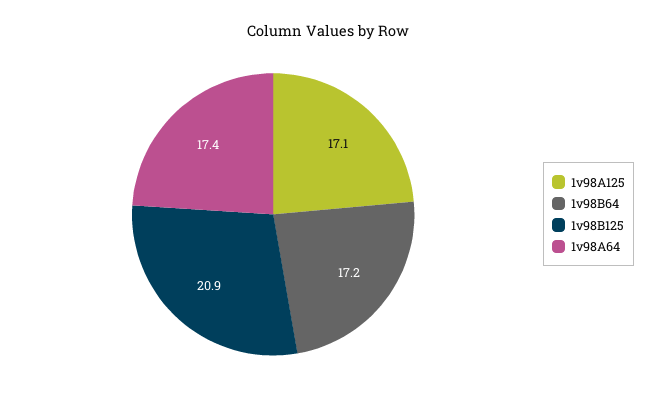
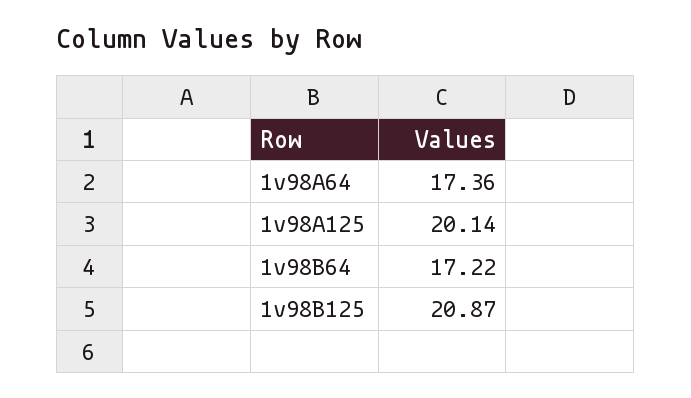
1v98A125: 17.1 -> 20.14

